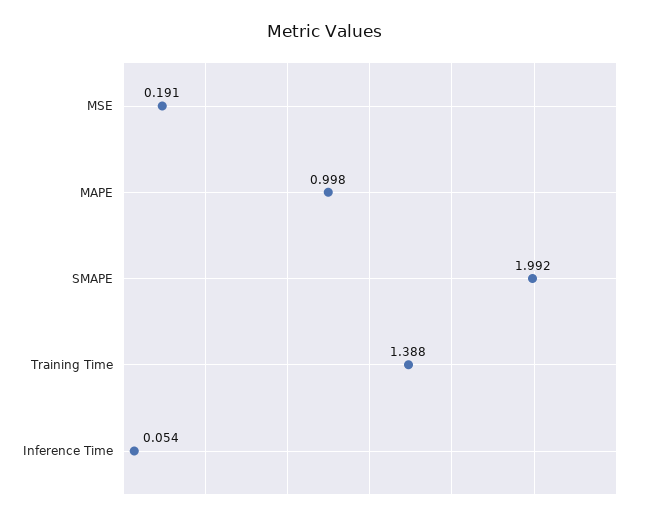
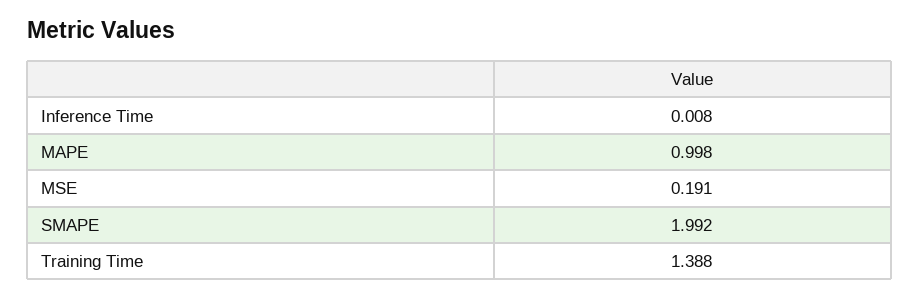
Inference Time: 0.054 -> 0.008

